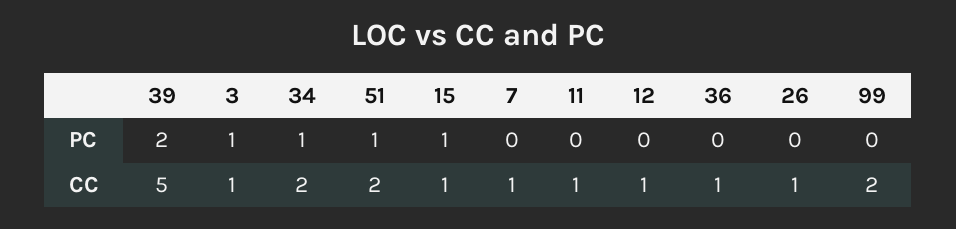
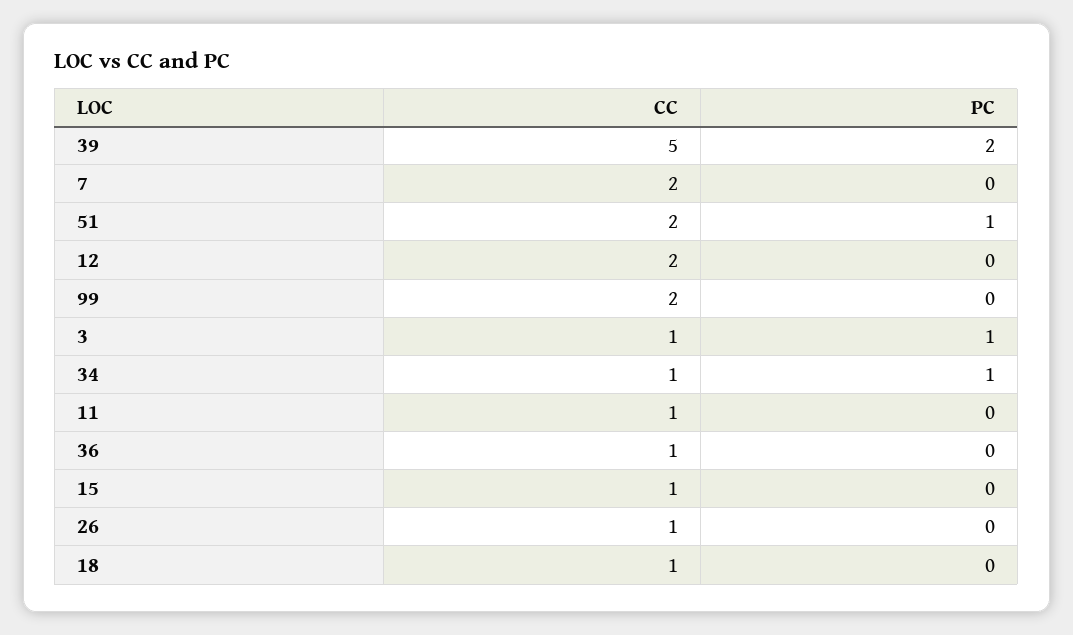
15, PC: 1 -> 0
34, CC: 2 -> 1
7, CC: 1 -> 2
12, CC: 1 -> 2
18, CC: none -> 1
18, PC: none -> 0

